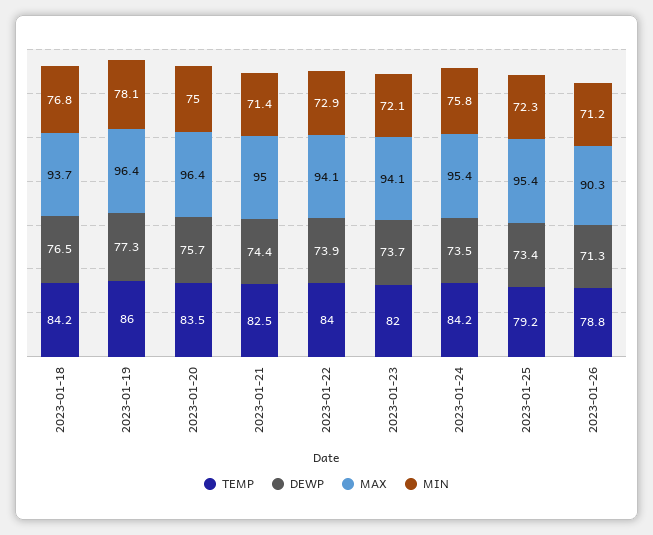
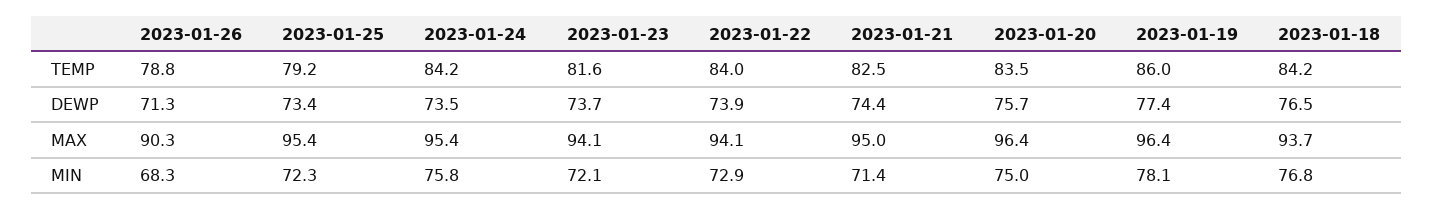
DEWP, 2023-01-19: 77.3 -> 77.4
TEMP, 2023-01-23: 82 -> 81.6
MIN, 2023-01-26: 71.2 -> 68.3

